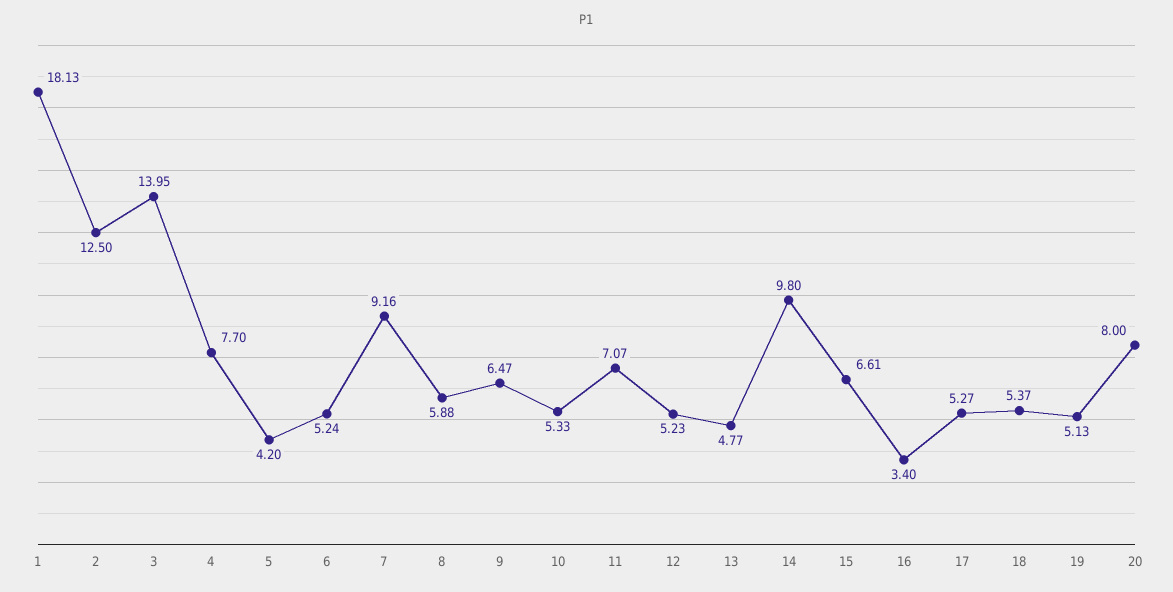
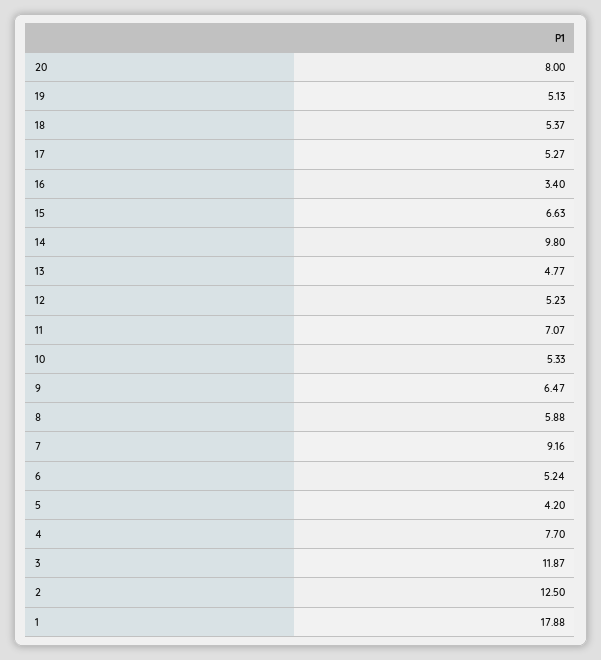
1: 18.13 -> 17.88
3: 13.95 -> 11.87
15: 6.61 -> 6.63

